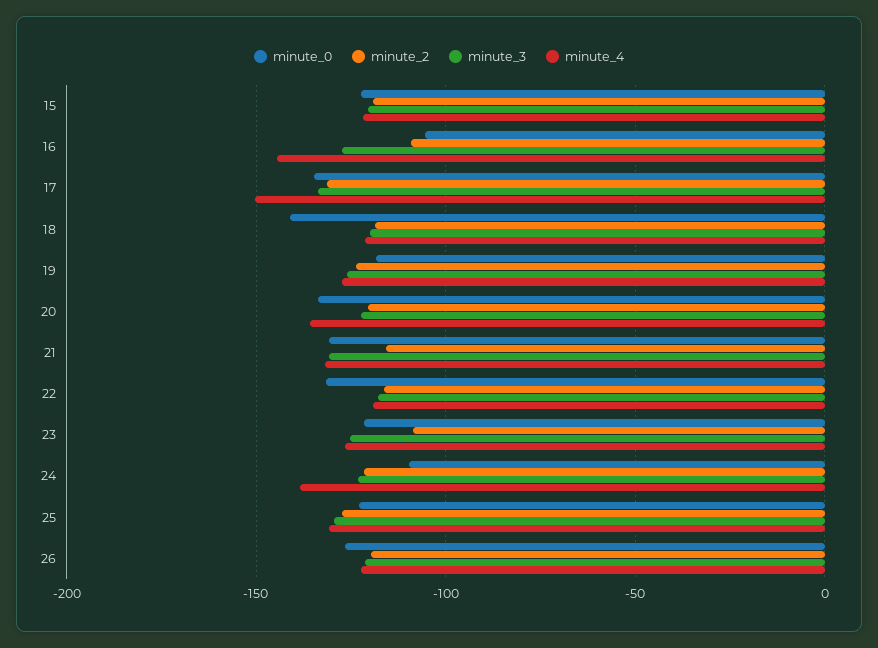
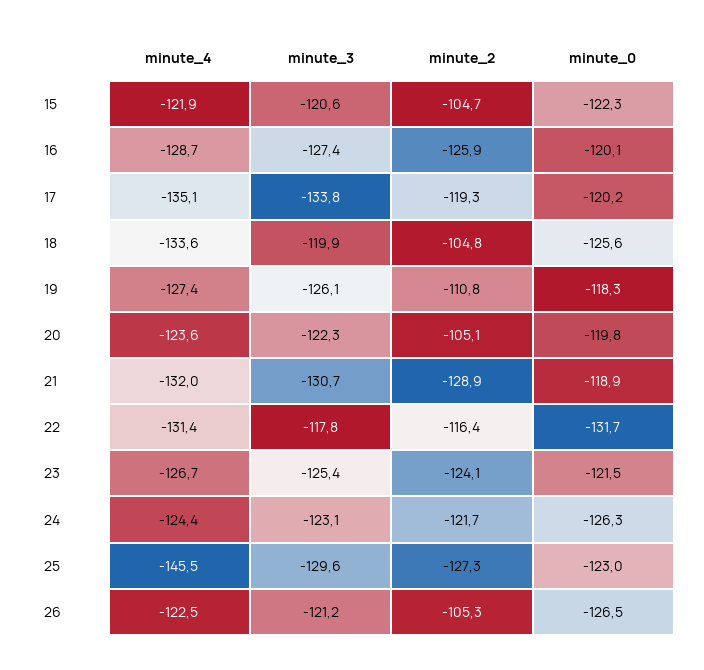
minute_2, 15: -120 -> -104.7
minute_0, 16: -105 -> -120.1
minute_2, 16: -110 -> -125.9
minute_4, 16: -145 -> -128.7
minute_0, 17: -135 -> -120.2
minute_2, 17: -130 -> -119.3
minute_4, 17: -150 -> -135.1
minute_0, 18: -140 -> -125.6
minute_2, 18: -120 -> -104.8
minute_4, 18: -120 -> -133.6
minute_2, 19: -125 -> -110.8
minute_0, 20: -135 -> -119.8
minute_2, 20: -120 -> -105.1
minute_4, 20: -135 -> -123.6
minute_0, 21: -130 -> -118.9
minute_2, 21: -115 -> -128.9
minute_4, 22: -120 -> -131.4
minute_2, 23: -110 -> -124.1
minute_0, 24: -110 -> -126.3
minute_4, 24: -140 -> -124.4
minute_4, 25: -130 -> -145.5
minute_2, 26: -120 -> -105.3

